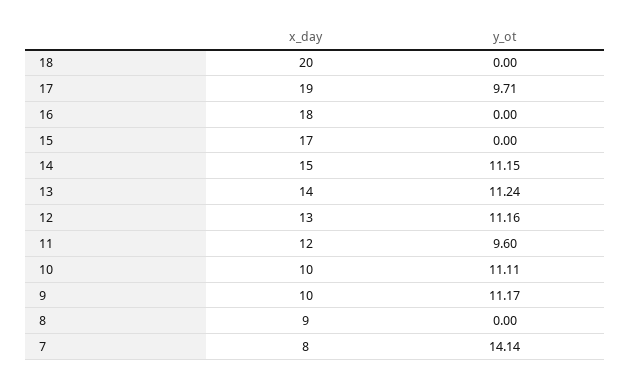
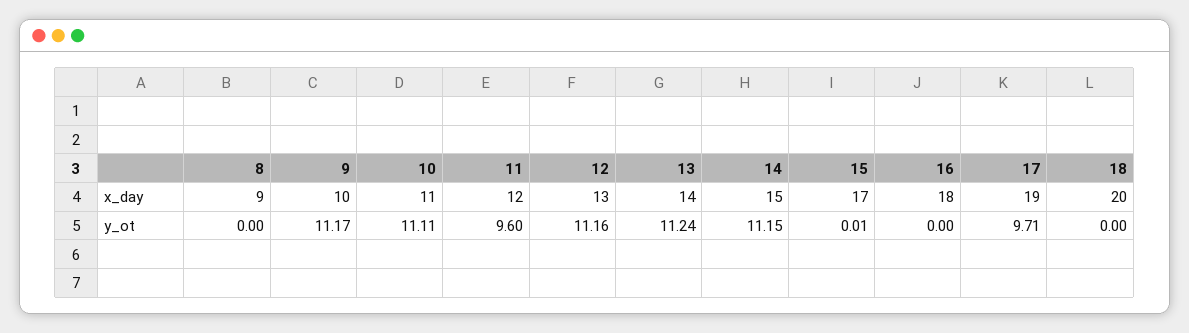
y_ot, 15: 0 -> 0.01
x_day, 10: 10 -> 11
x_day, 7: 8 -> none
y_ot, 7: 14.14 -> none

